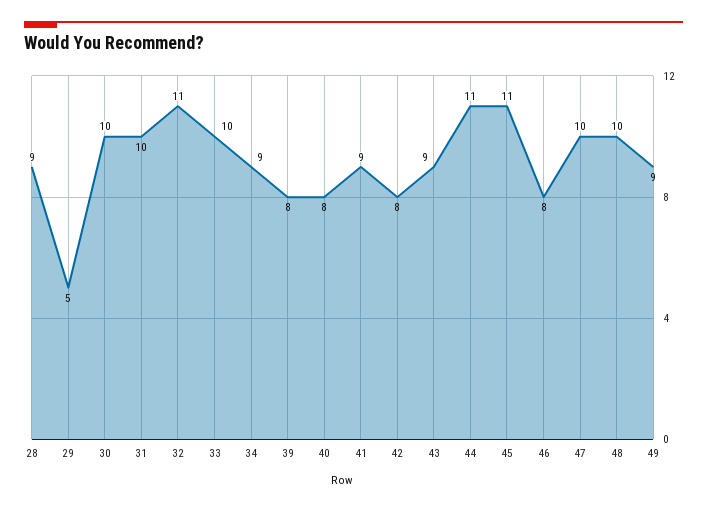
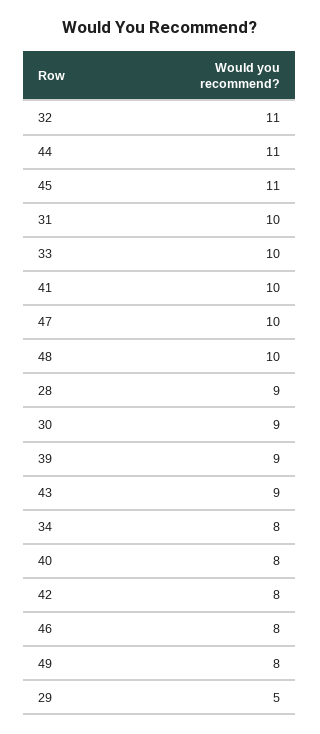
30: 10 -> 9
34: 9 -> 8
39: 8 -> 9
41: 9 -> 10
49: 9 -> 8

